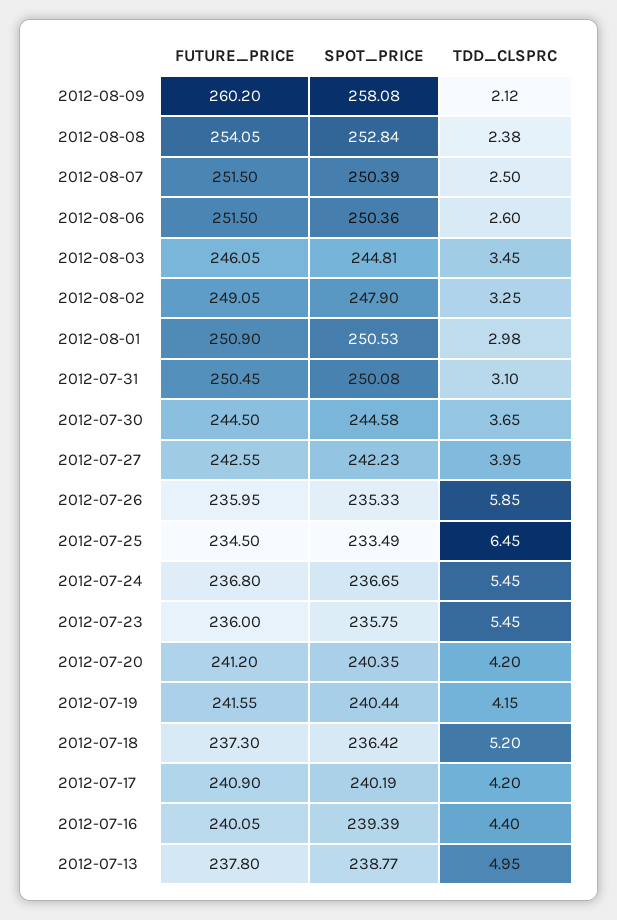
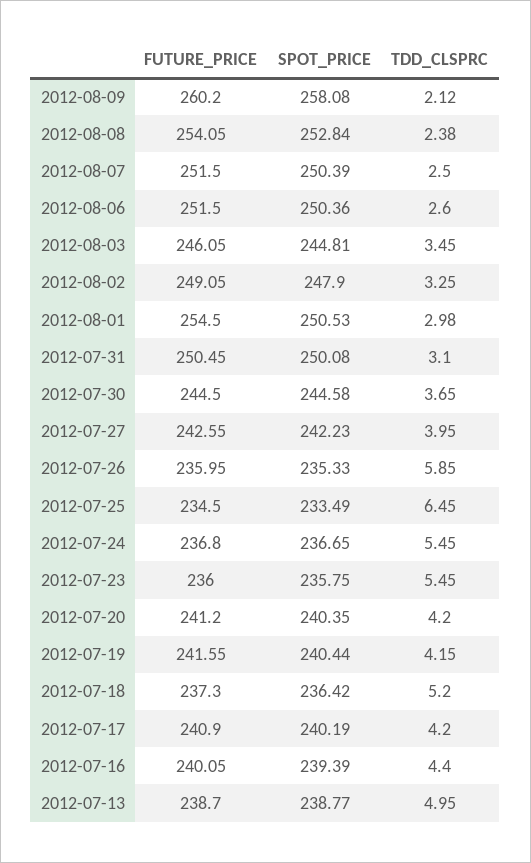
FUTURE_PRICE, 2012-08-01: 250.9 -> 254.5
FUTURE_PRICE, 2012-07-13: 237.8 -> 238.7

